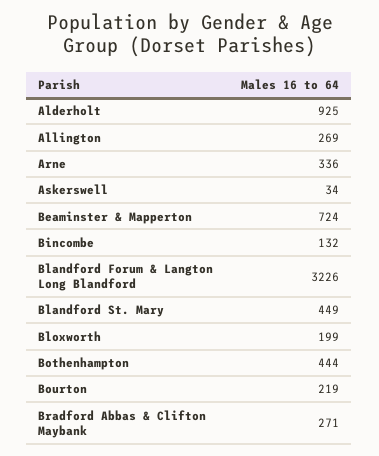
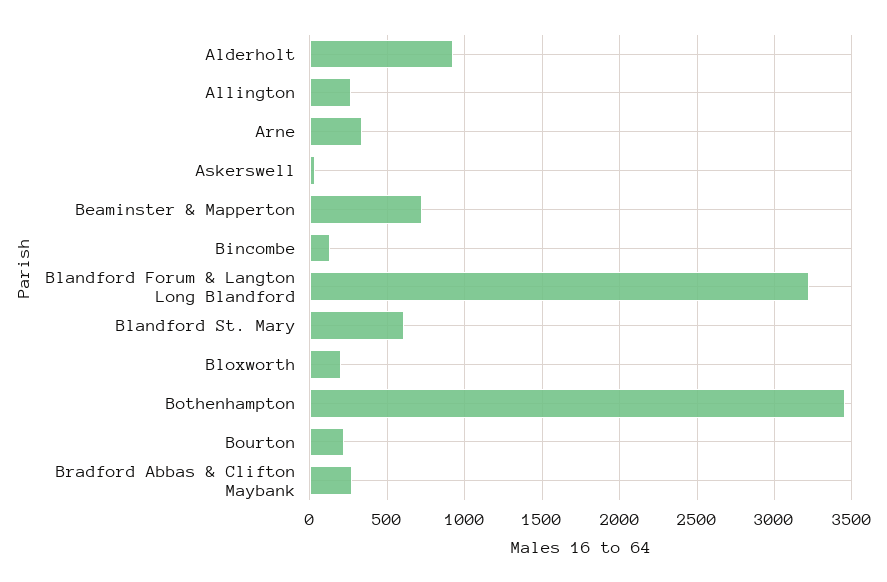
Blandford St. Mary: 449 -> 600
Bothenhampton: 444 -> 3450

